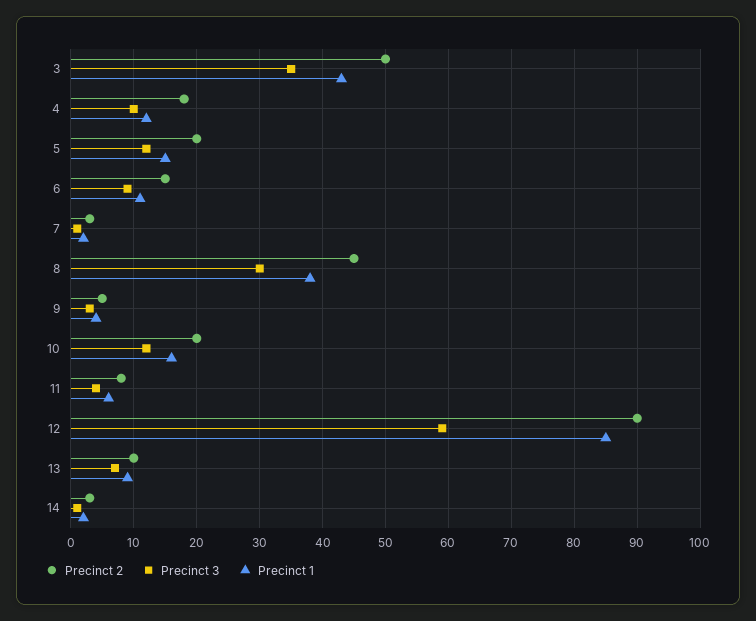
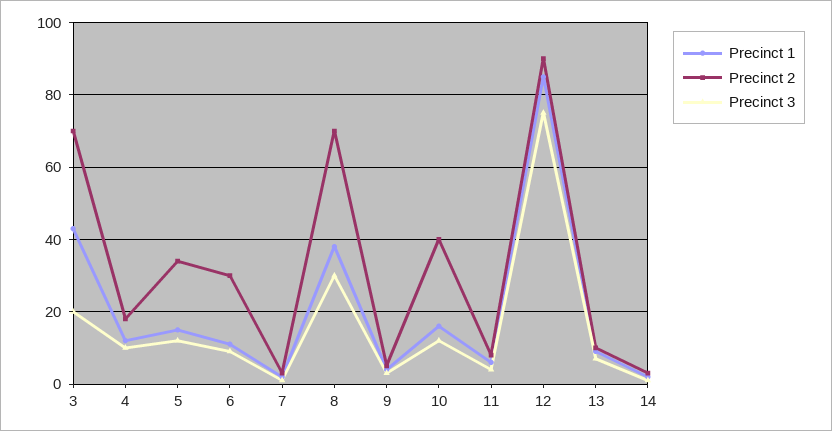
Precinct 2, 3: 50 -> 70
Precinct 3, 3: 35 -> 20
Precinct 2, 5: 20 -> 35
Precinct 2, 6: 15 -> 30
Precinct 2, 8: 45 -> 70
Precinct 2, 10: 20 -> 40
Precinct 3, 12: 59 -> 75

